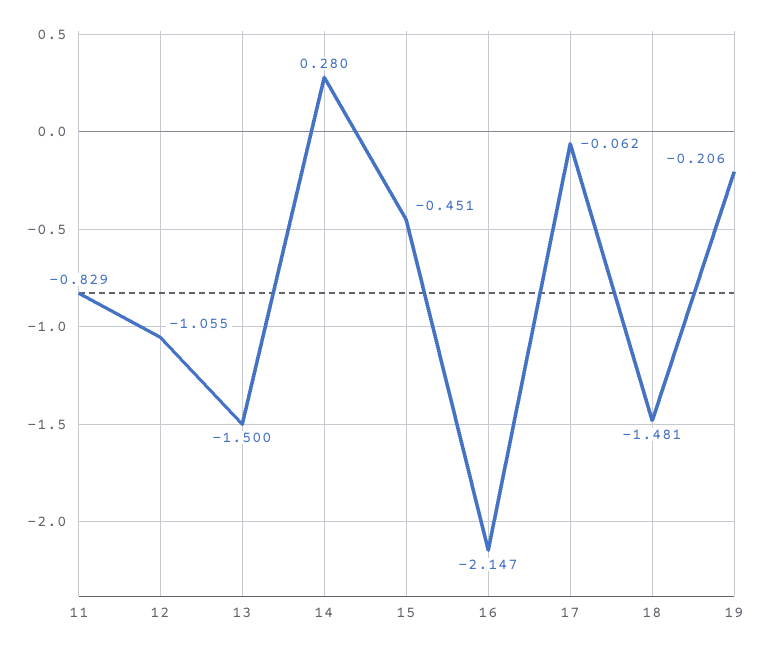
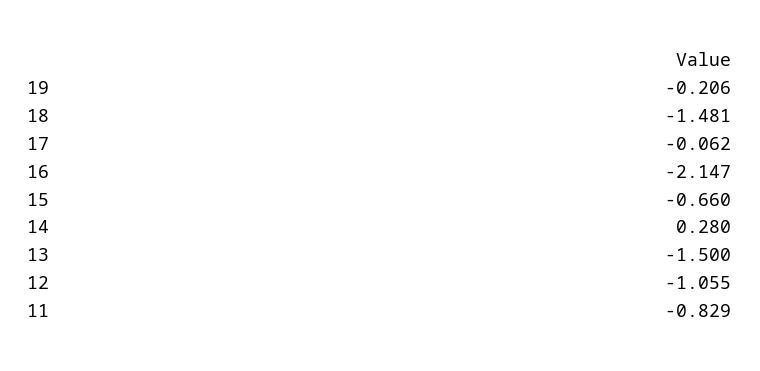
15: -0.451 -> -0.66

